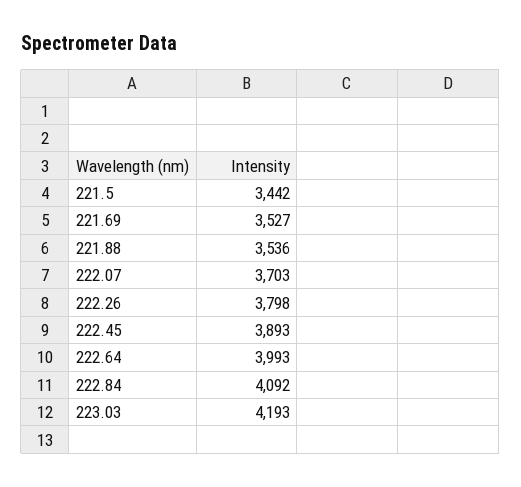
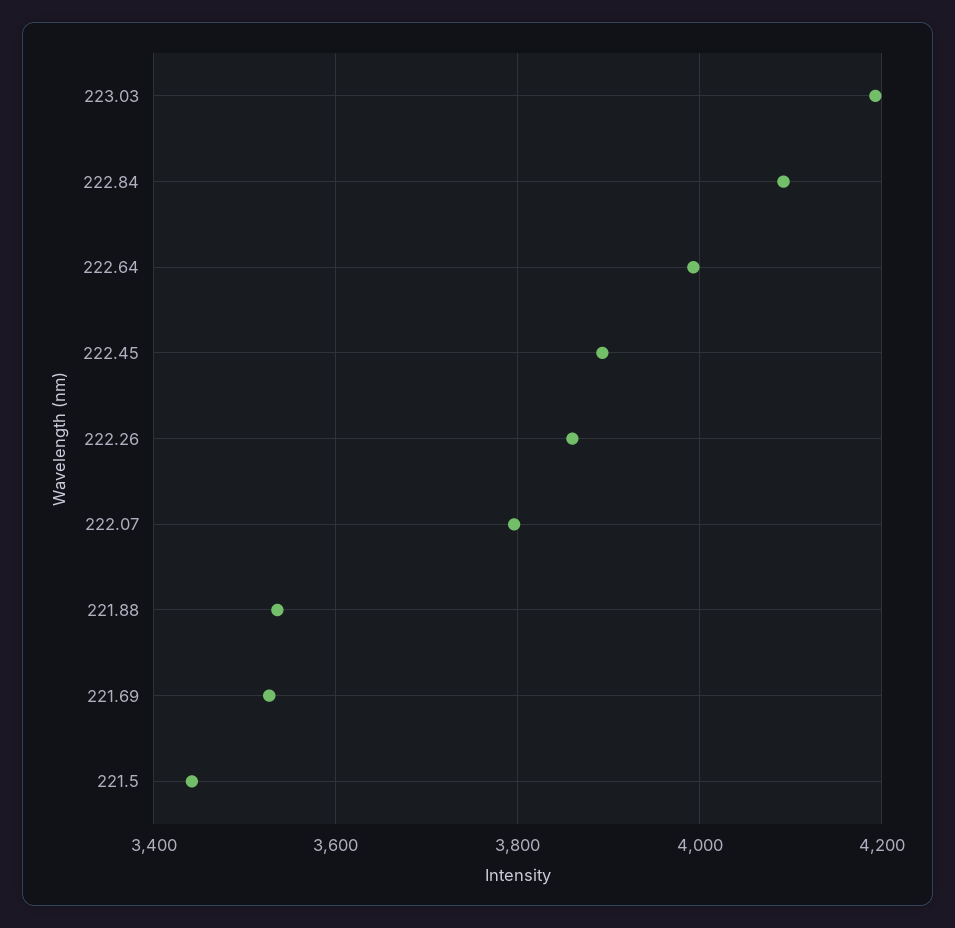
222.07: 3703 -> 3800
222.26: 3798 -> 3860

